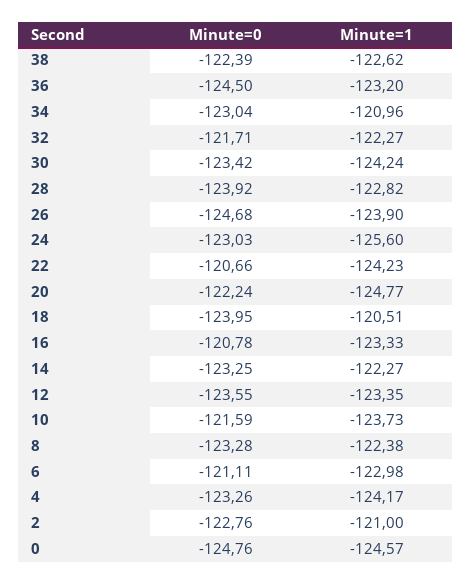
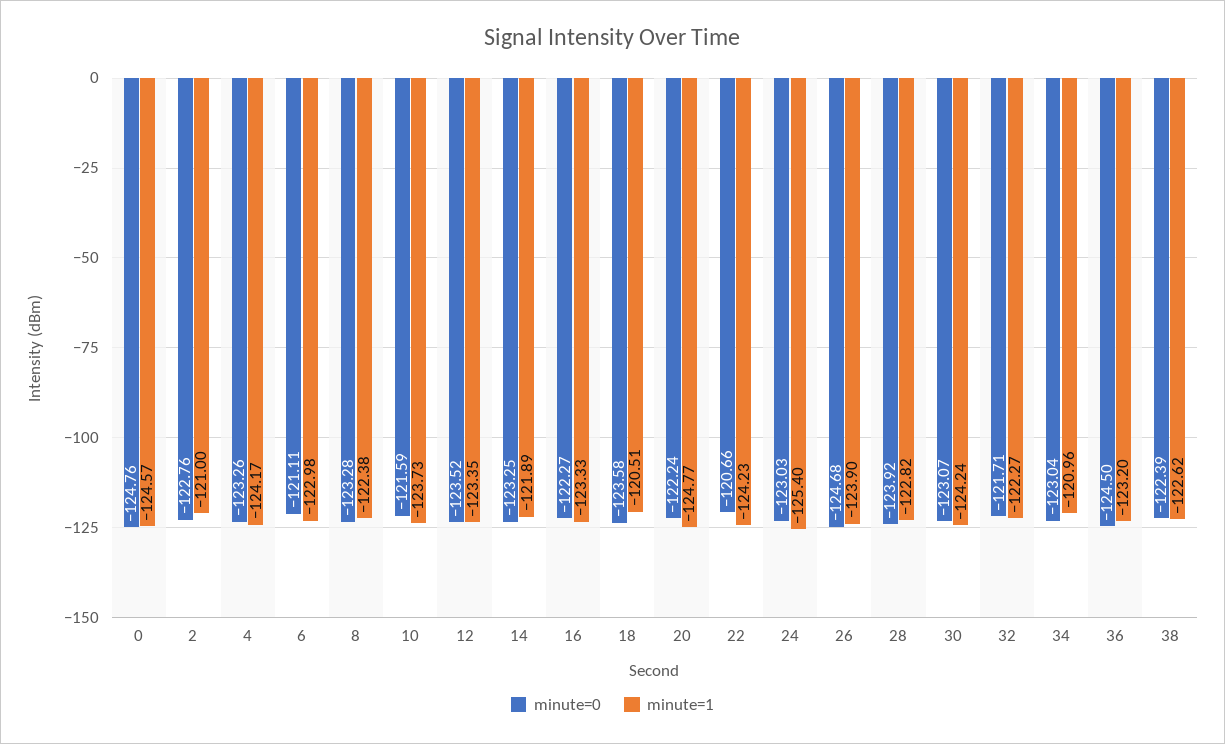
Minute=0, 30: -123.42 -> -123.07
Minute=1, 24: -125.6 -> -125.4
Minute=0, 18: -123.95 -> -123.58
Minute=0, 16: -120.78 -> -122.27
Minute=1, 14: -122.27 -> -121.89
Minute=0, 12: -123.55 -> -123.52

